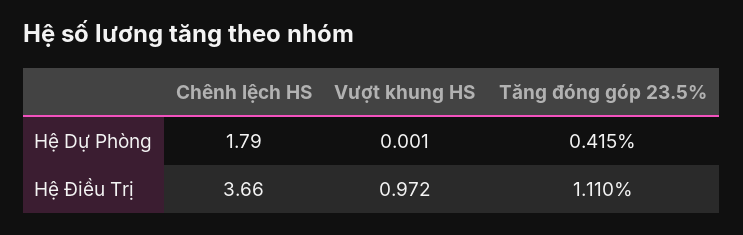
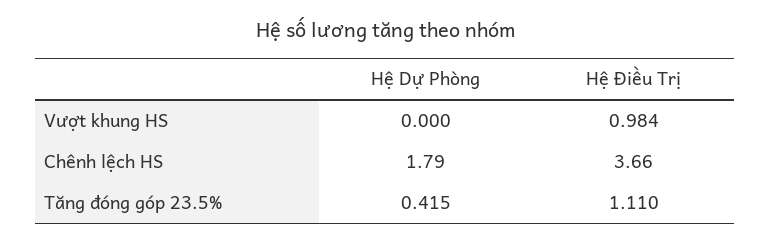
Vượt khung HS, Hệ Dự Phòng: 0.001 -> 0
Vượt khung HS, Hệ Điều Trị: 0.972 -> 0.984

